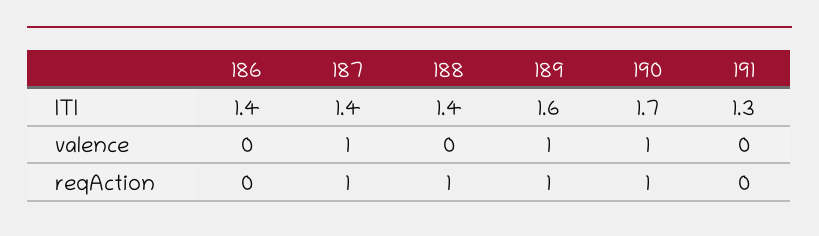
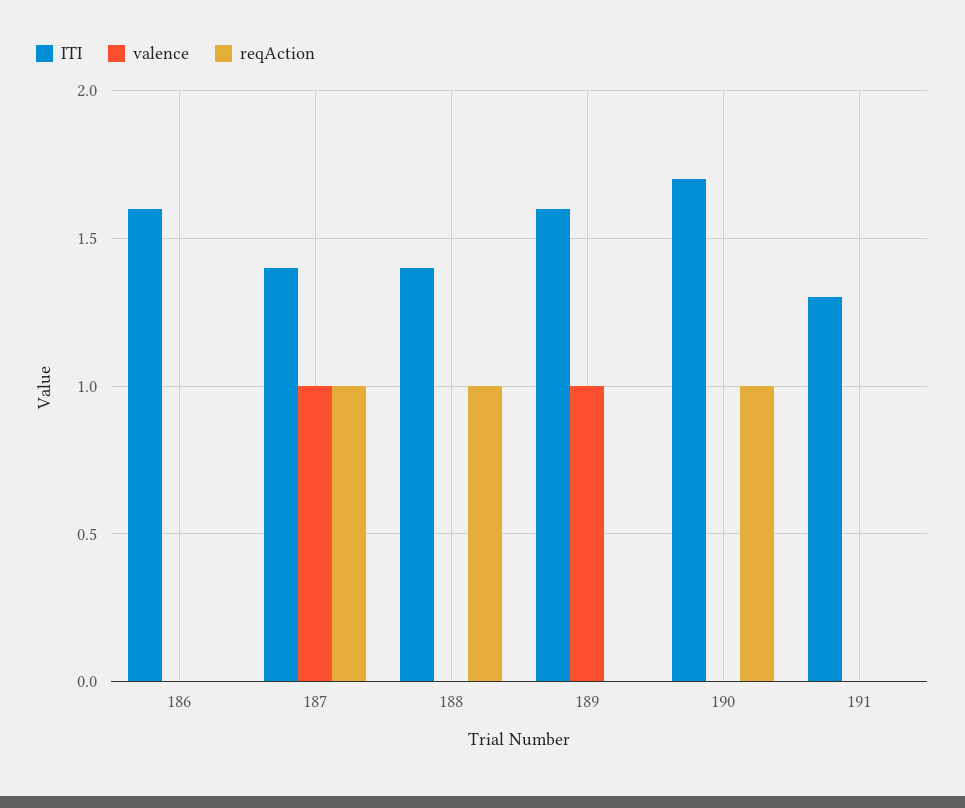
ITI, 186: 1.4 -> 1.6
valence, 190: 1 -> 0
reqAction, 189: 1 -> 0

